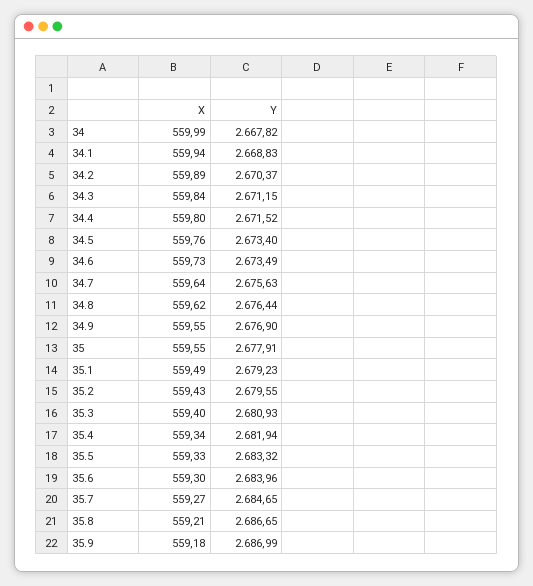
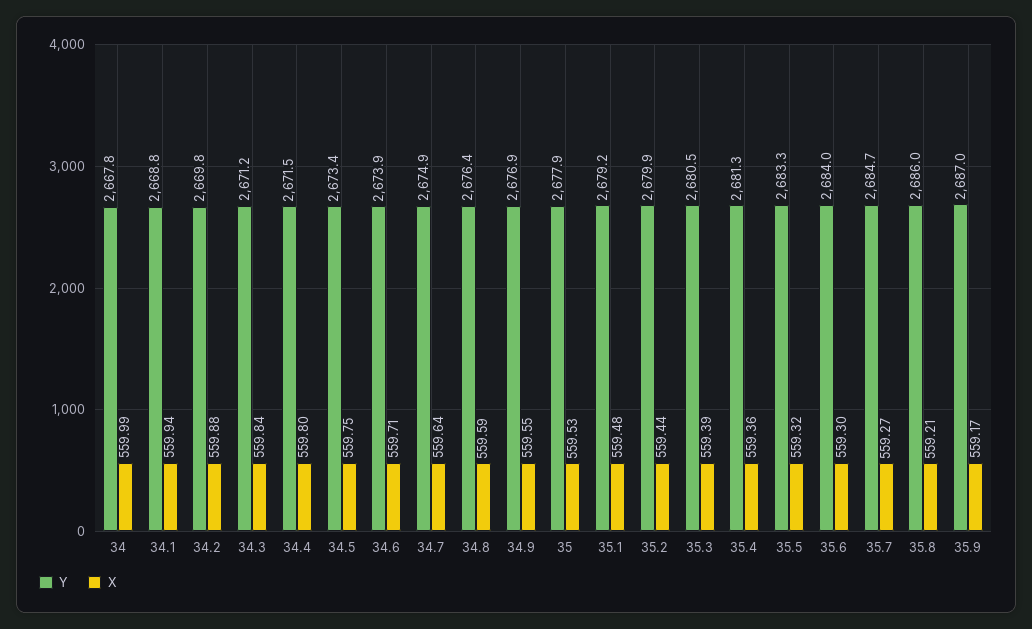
X, 34.2: 559.89 -> 559.88
Y, 34.2: 2670.37 -> 2669.8
X, 34.5: 559.76 -> 559.75
X, 34.6: 559.73 -> 559.71
Y, 34.6: 2673.49 -> 2673.9
Y, 34.7: 2675.63 -> 2674.9
X, 34.8: 559.62 -> 559.59
X, 35: 559.55 -> 559.53
X, 35.1: 559.49 -> 559.48
X, 35.2: 559.43 -> 559.44
Y, 35.2: 2679.55 -> 2679.9
X, 35.3: 559.4 -> 559.39
Y, 35.3: 2680.93 -> 2680.5
X, 35.4: 559.34 -> 559.36
Y, 35.4: 2681.94 -> 2681.3
X, 35.5: 559.33 -> 559.32
Y, 35.8: 2686.65 -> 2686
X, 35.9: 559.18 -> 559.17

